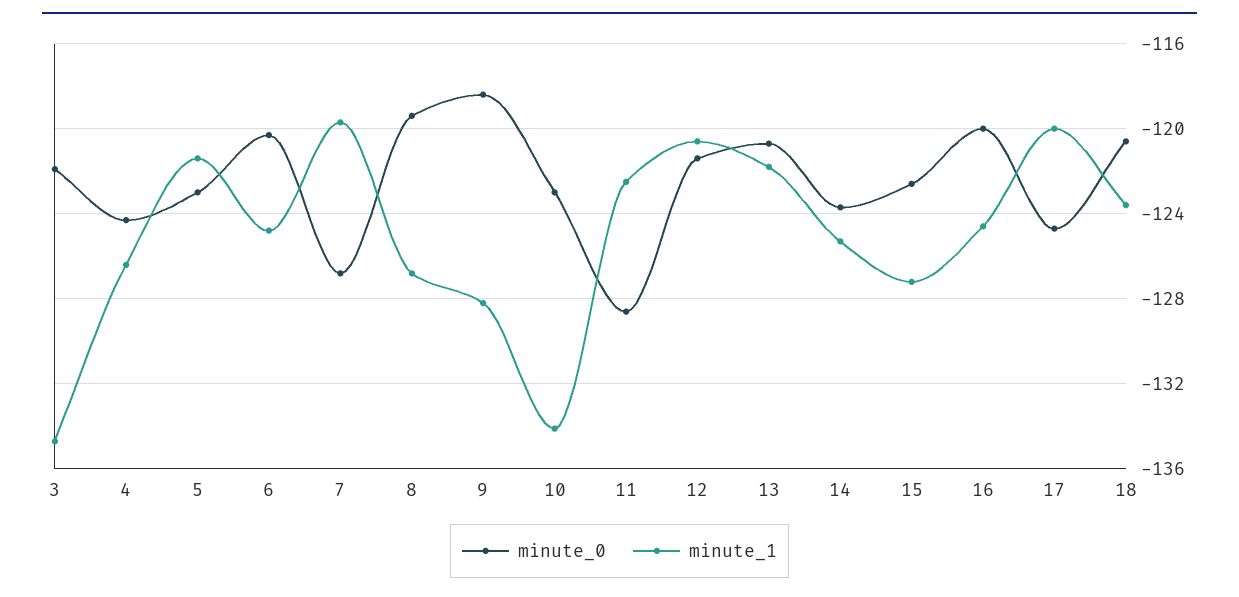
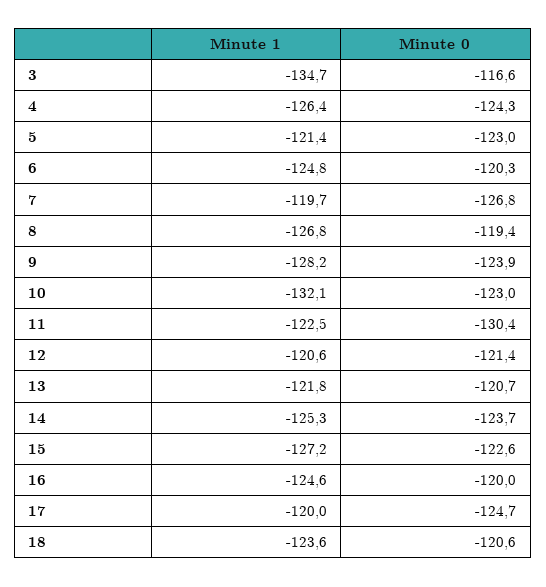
minute_0, 3: -122 -> -116.6
minute_0, 9: -118.5 -> -123.9
minute_1, 10: -134 -> -132.1
minute_0, 11: -128.5 -> -130.4

